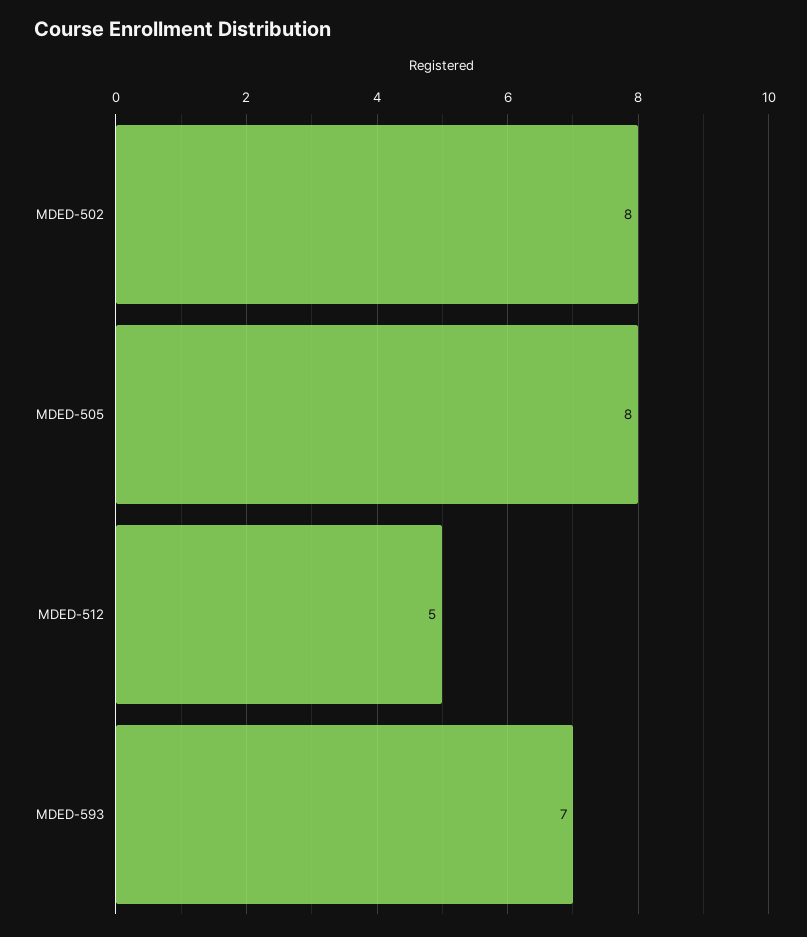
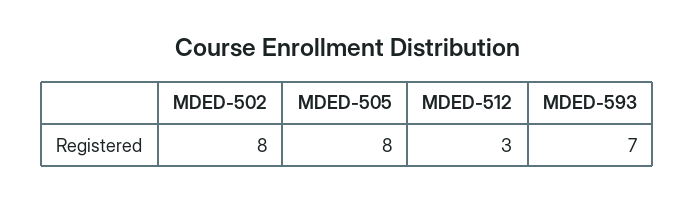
MDED-512: 5 -> 3

